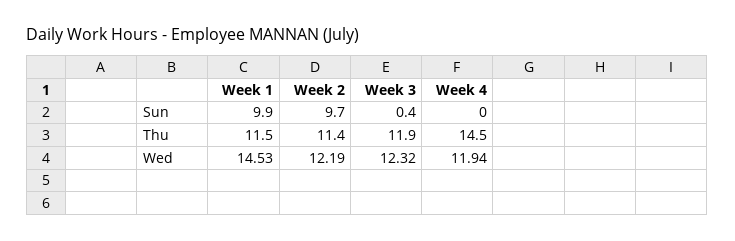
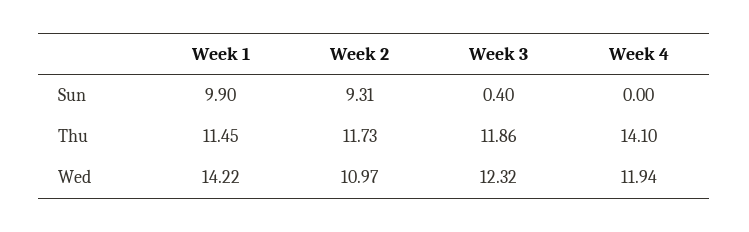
Week 2, Sun: 9.7 -> 9.31
Week 2, Thu: 11.4 -> 11.73
Week 4, Thu: 14.5 -> 14.1
Week 1, Wed: 14.53 -> 14.22
Week 2, Wed: 12.19 -> 10.97

